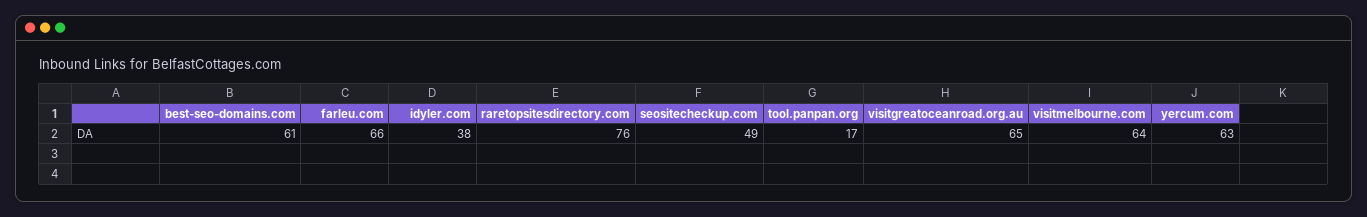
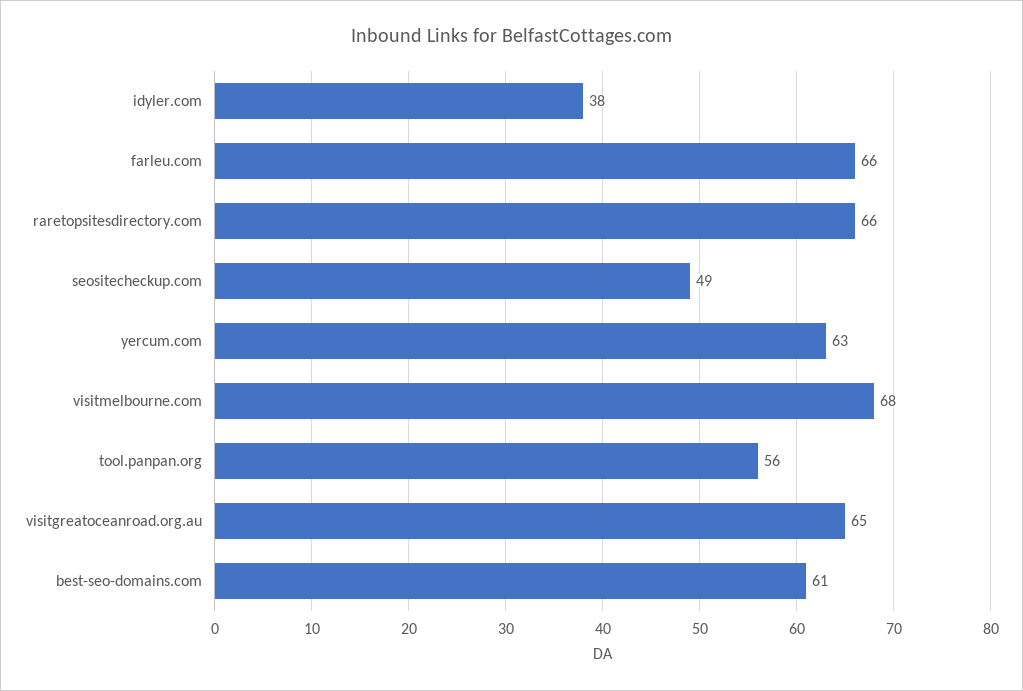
raretopsitesdirectory.com: 76 -> 66
tool.panpan.org: 17 -> 56
visitmelbourne.com: 64 -> 68

